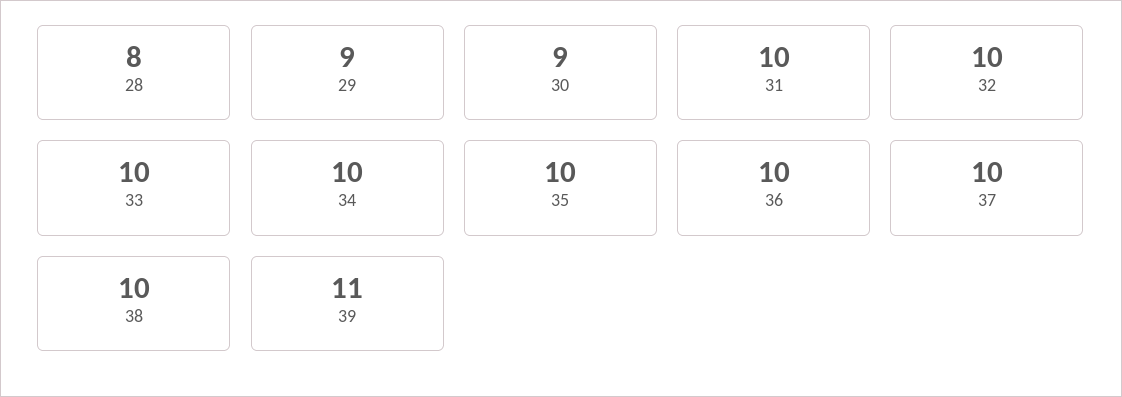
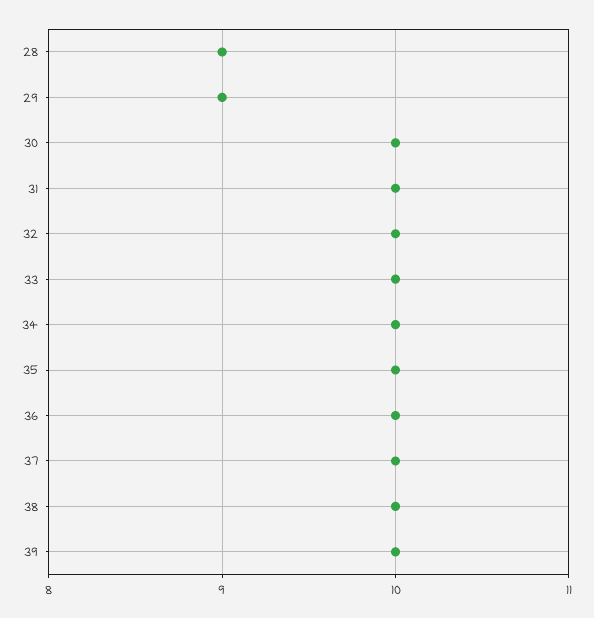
28: 8 -> 9
30: 9 -> 10
39: 11 -> 10

